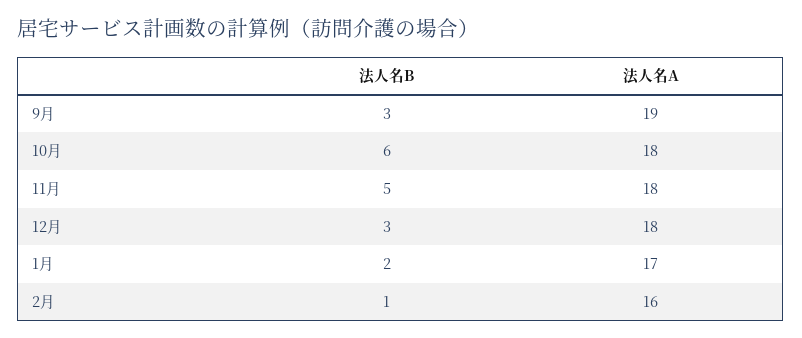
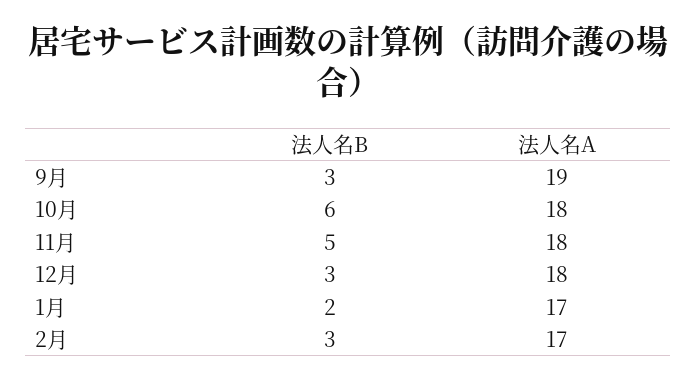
法人名B, 2月: 1 -> 3
法人名A, 2月: 16 -> 17

